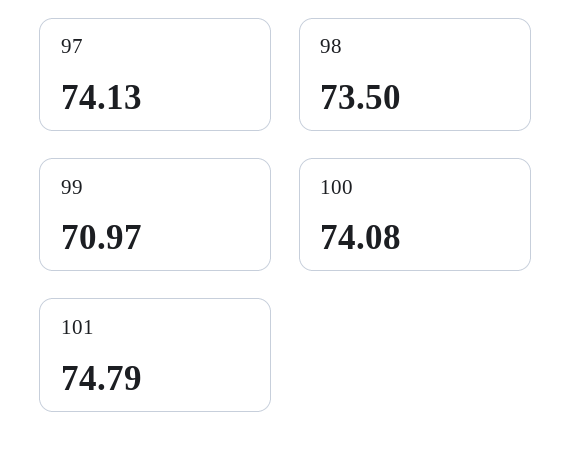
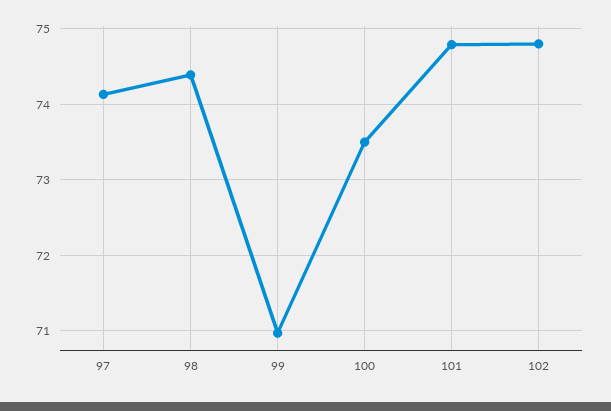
98: 73.5 -> 74.4
100: 74.08 -> 73.5
102: none -> 74.8

